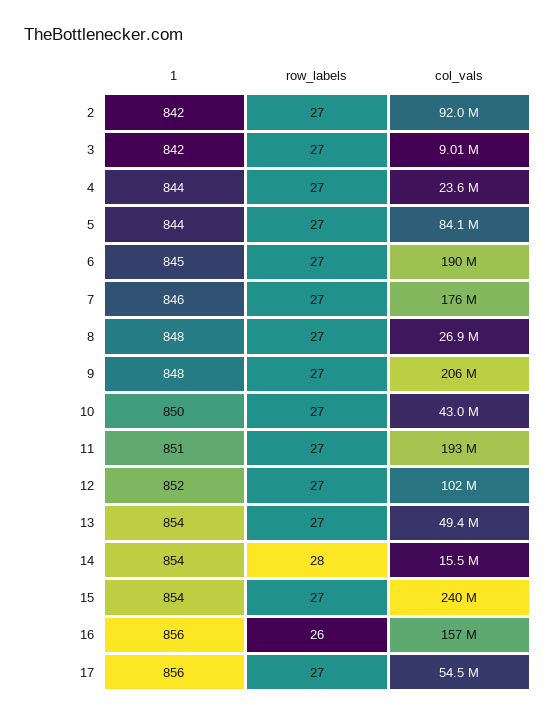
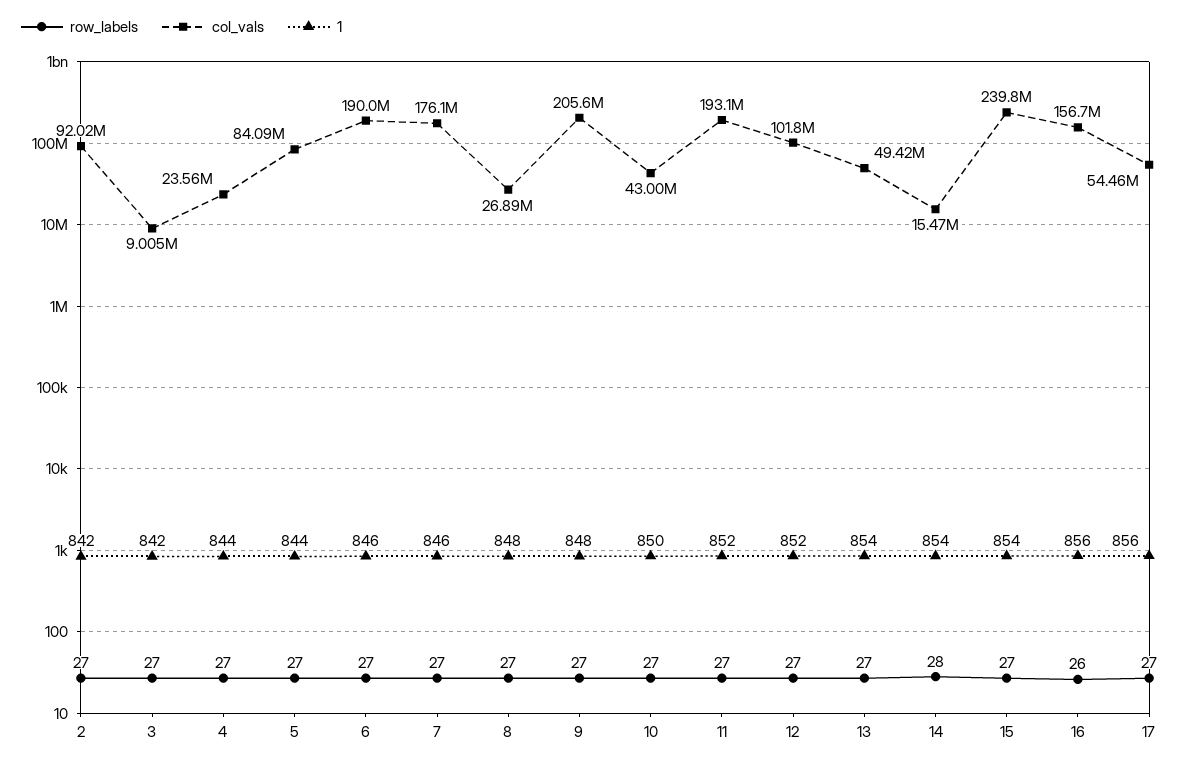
1, 6: 845 -> 846
1, 11: 851 -> 852

